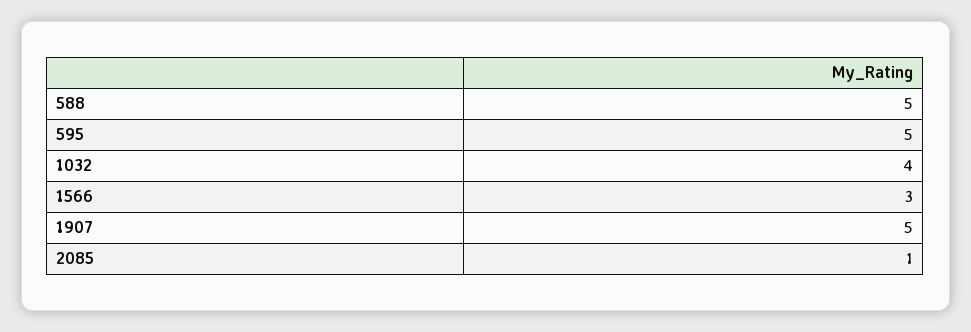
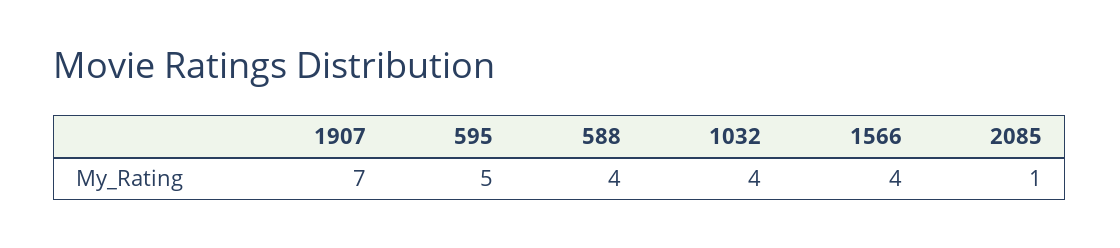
588: 5 -> 4
1566: 3 -> 4
1907: 5 -> 7

